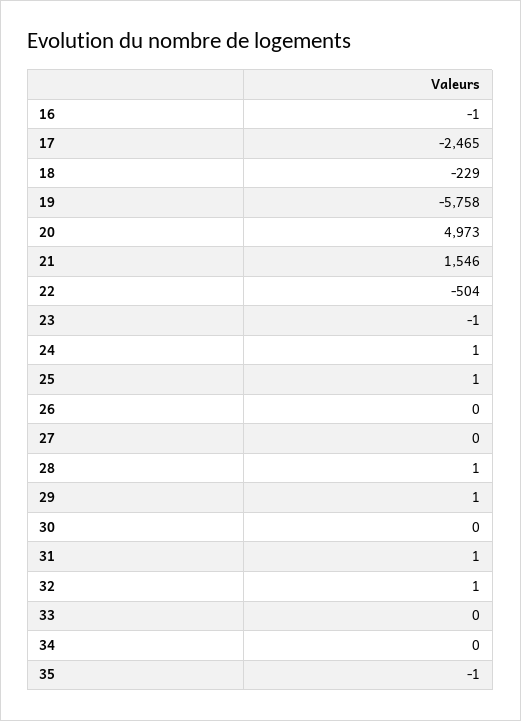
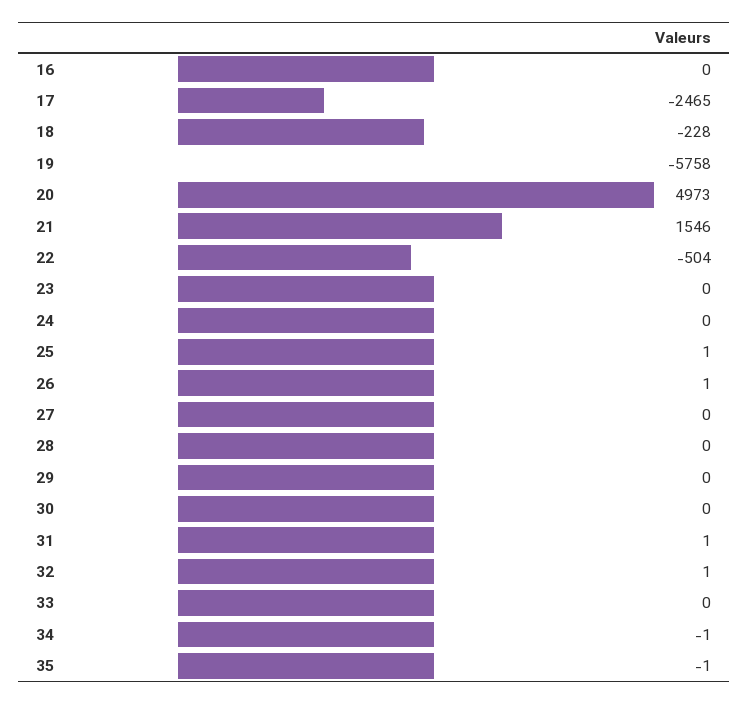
16: -1 -> 0
18: -229 -> -228
23: -1 -> 0
24: 1 -> 0
26: 0 -> 1
28: 1 -> 0
29: 1 -> 0
34: 0 -> -1

